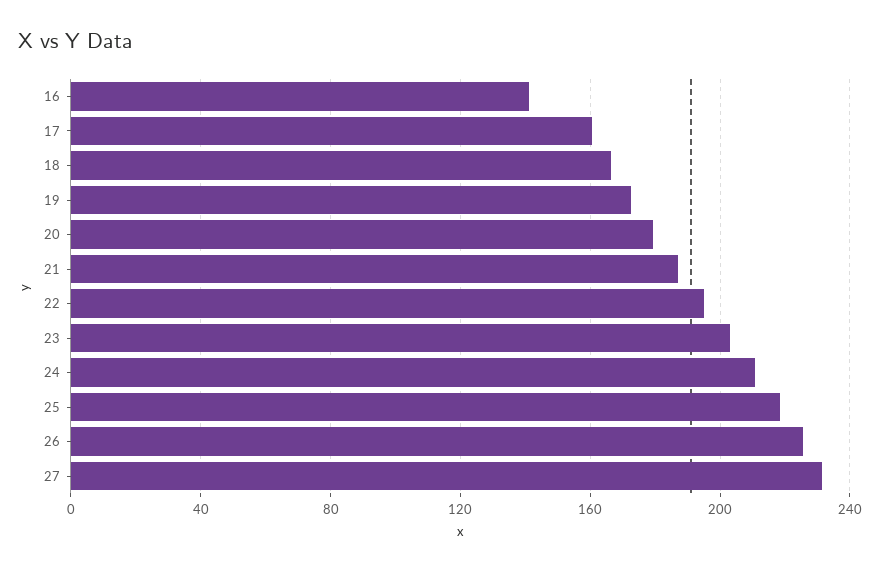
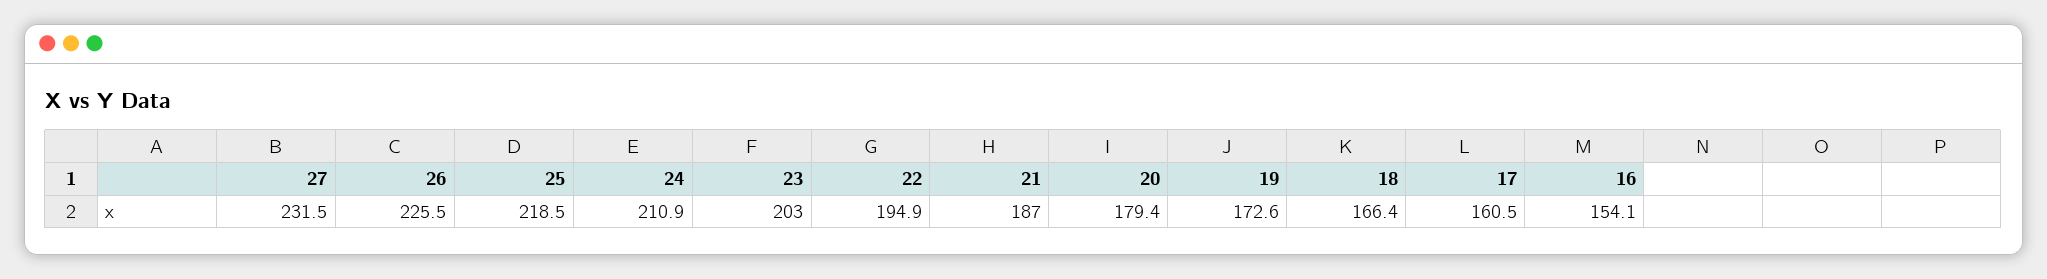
16: 140 -> 154.1

